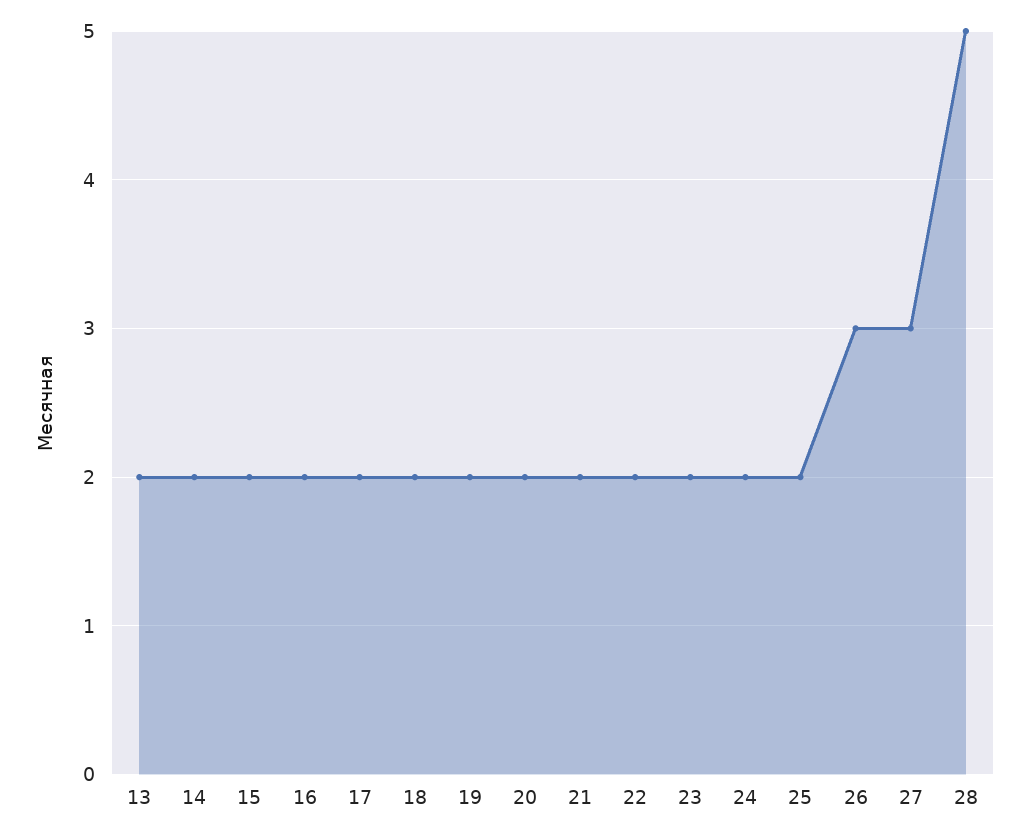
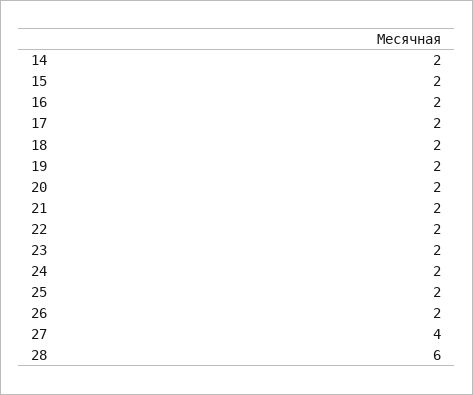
13: 2 -> none
26: 3 -> 2
27: 3 -> 4
28: 5 -> 6

